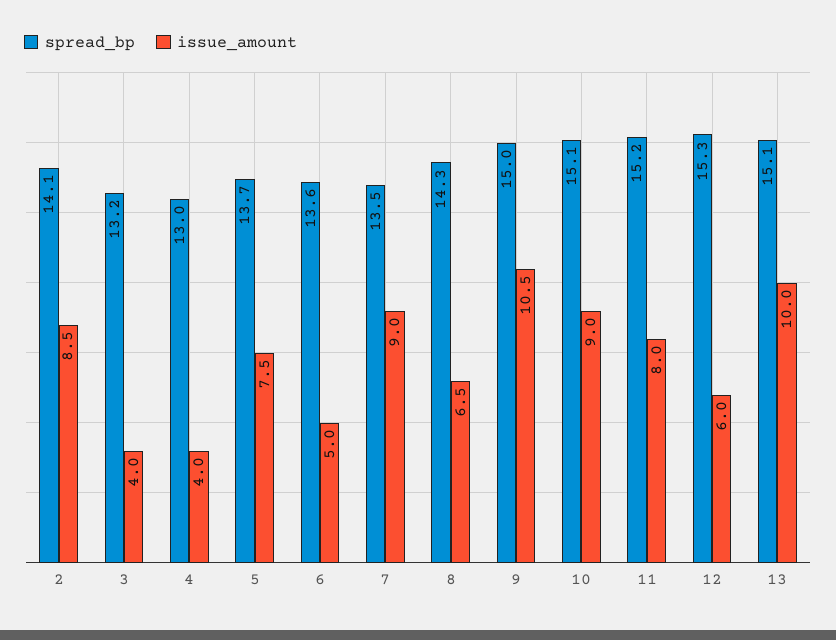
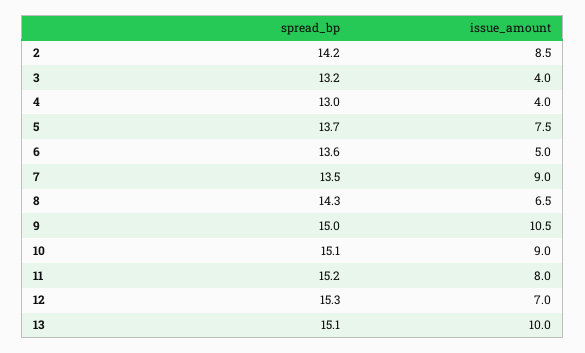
spread_bp, 2: 14.1 -> 14.2
issue_amount, 12: 6 -> 7

